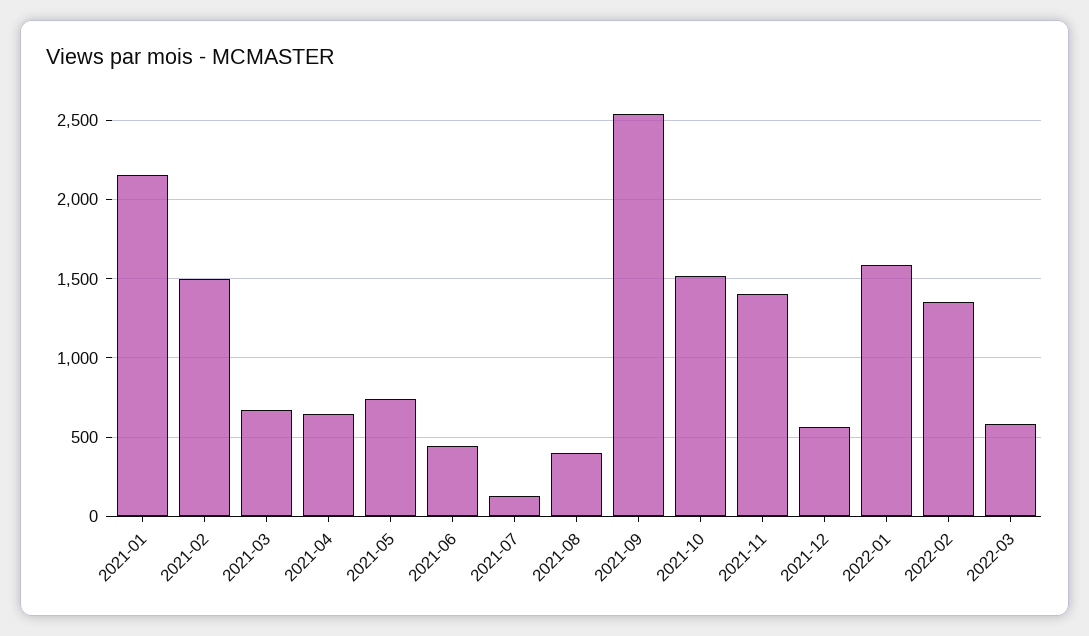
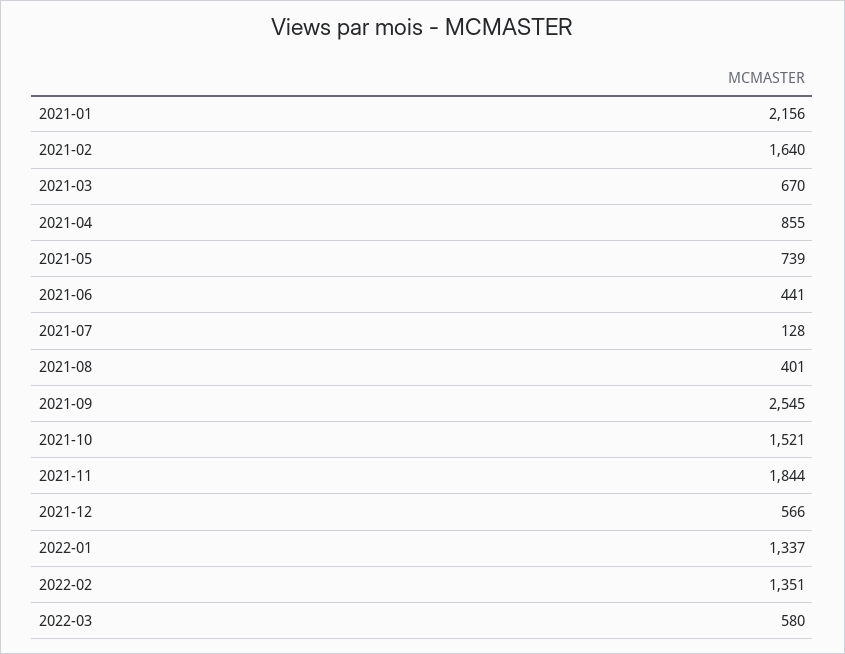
2021-02: 1500 -> 1640
2021-04: 650 -> 855
2021-11: 1400 -> 1844
2022-01: 1600 -> 1337

